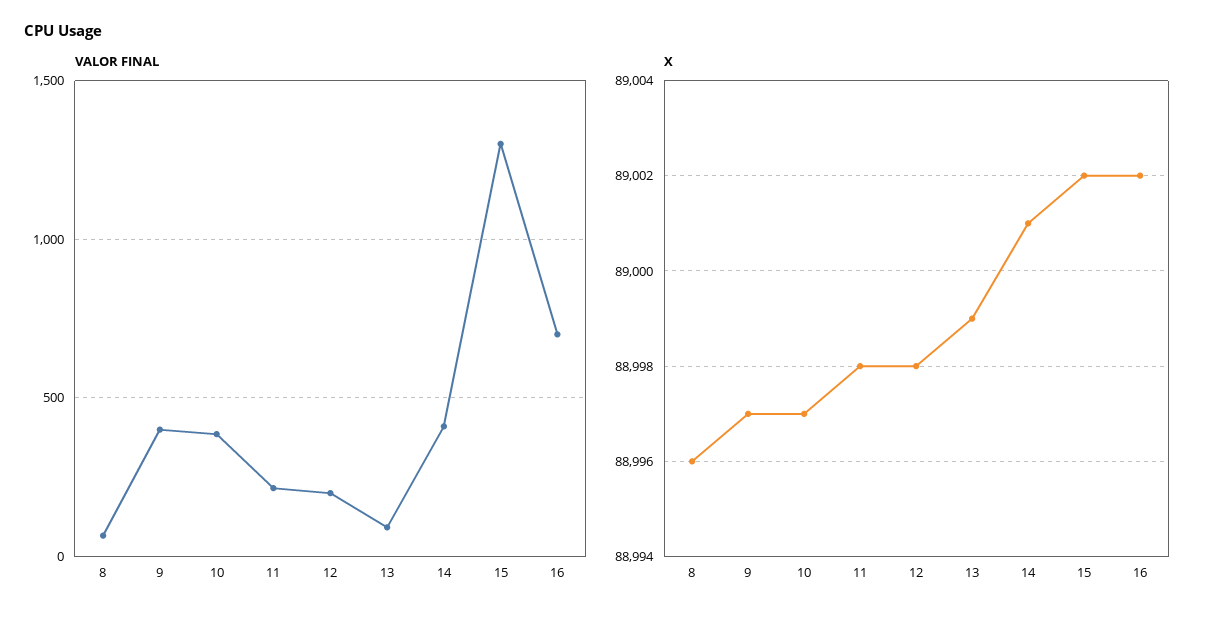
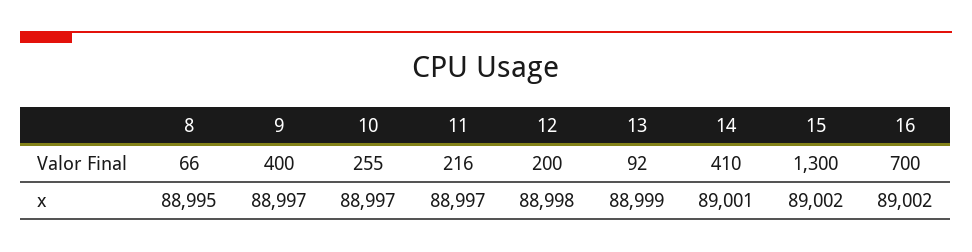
VALOR FINAL, 10: 400 -> 255
X, 8: 88996 -> 88995
X, 11: 88998 -> 88997

